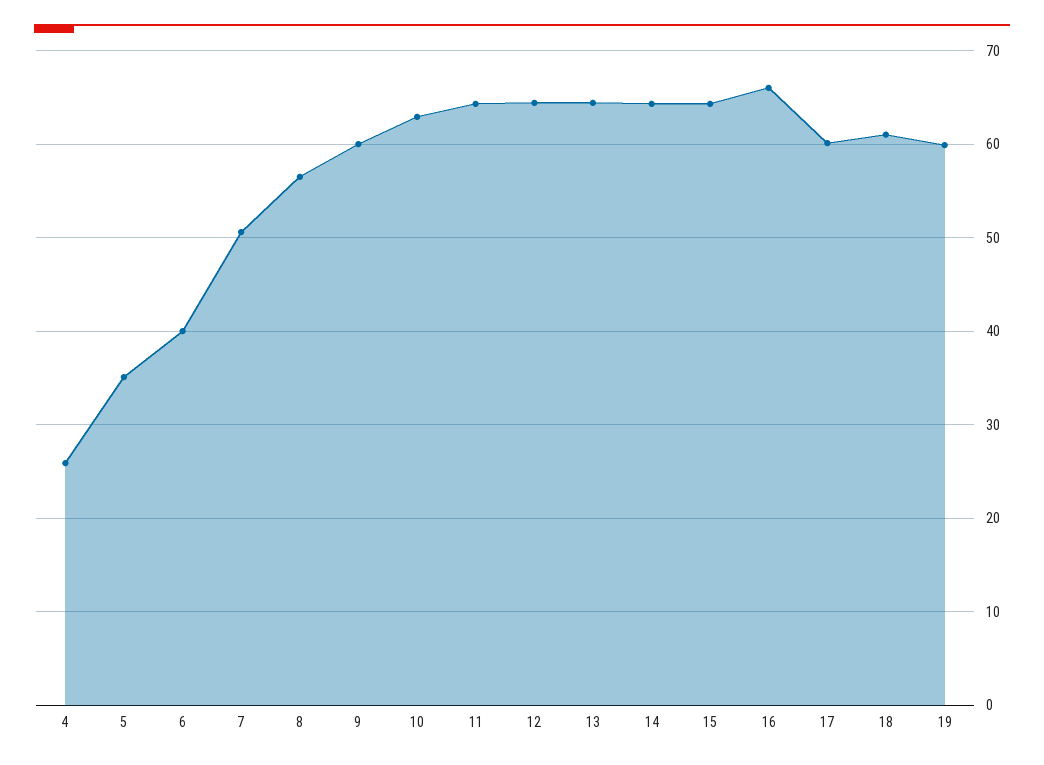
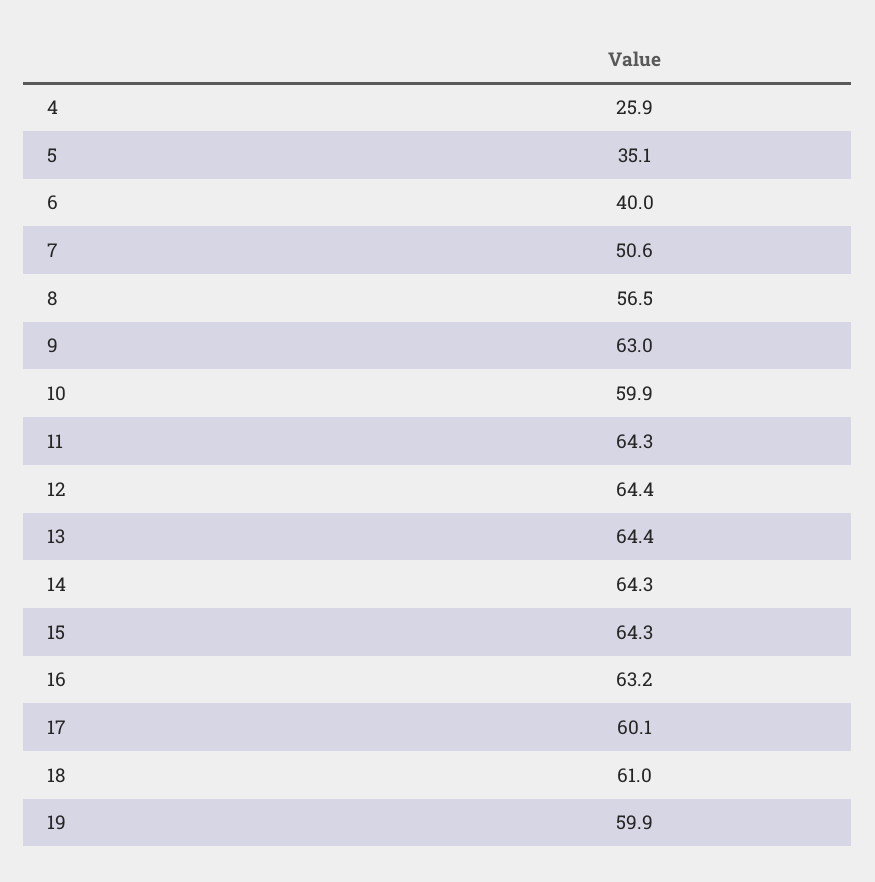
9: 60 -> 63
10: 63 -> 59.9
16: 66 -> 63.2

